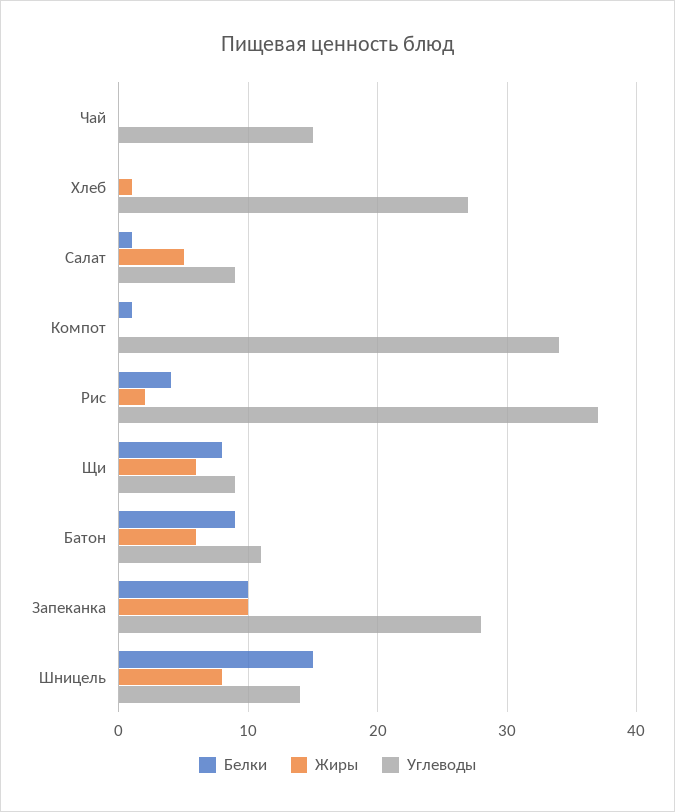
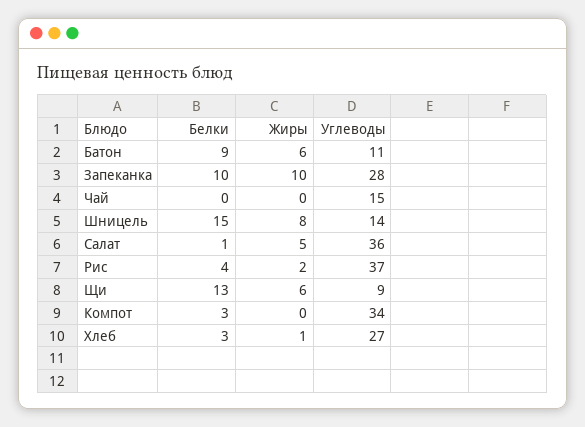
Белки, Хлеб: 0 -> 3
Углеводы, Салат: 9 -> 36
Белки, Компот: 1 -> 3
Белки, Щи: 8 -> 13

